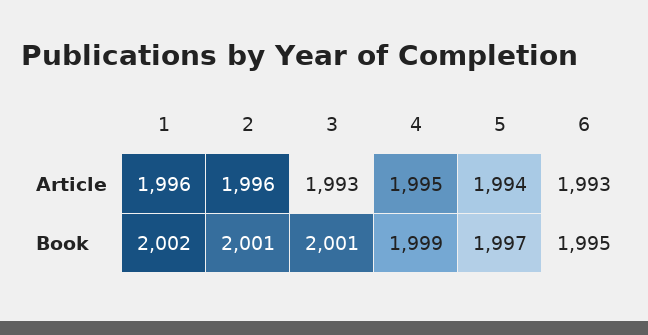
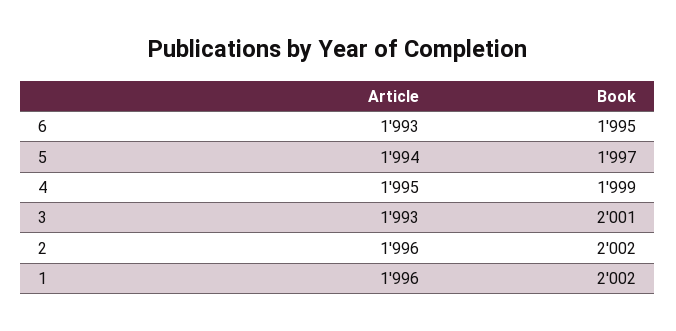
2, Book: 2001 -> 2002

